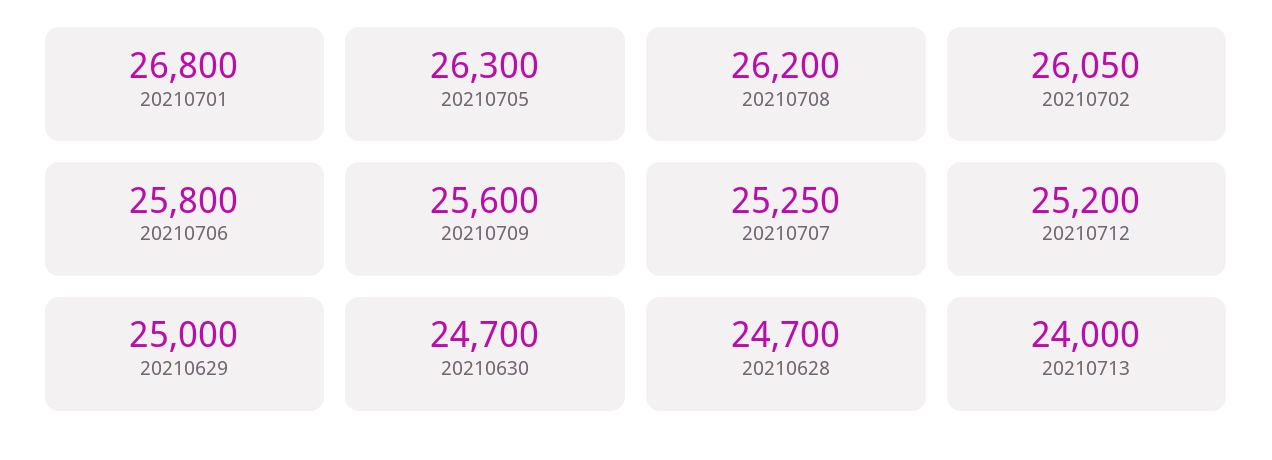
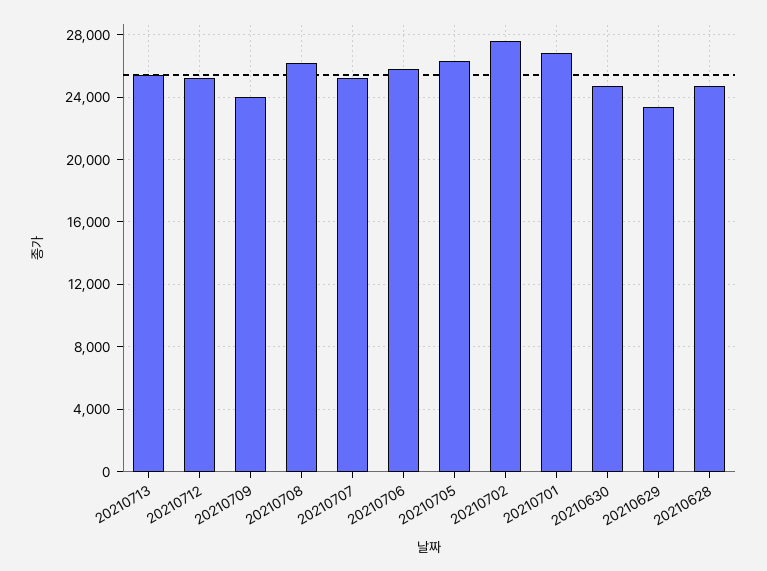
20210702: 26050 -> 27500
20210709: 25600 -> 24000
20210629: 25000 -> 23500
20210713: 24000 -> 25500

